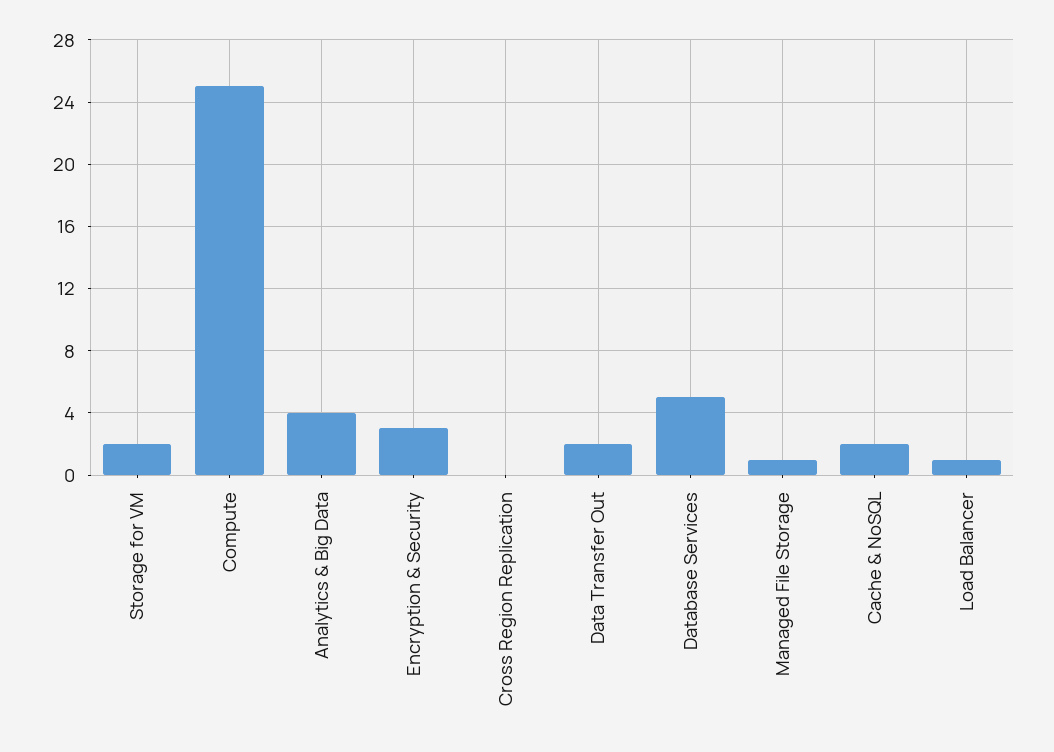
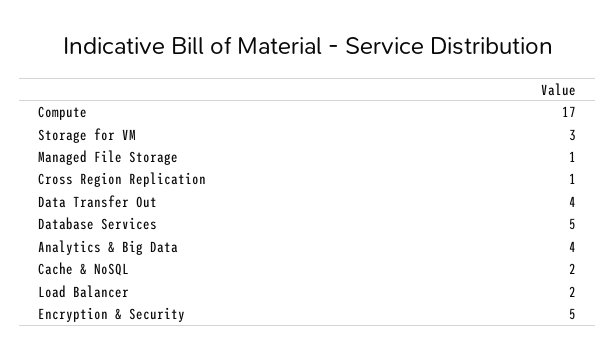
Storage for VM: 2 -> 3
Compute: 25 -> 17
Encryption & Security: 3 -> 5
Cross Region Replication: 0 -> 1
Data Transfer Out: 2 -> 4
Load Balancer: 1 -> 2

